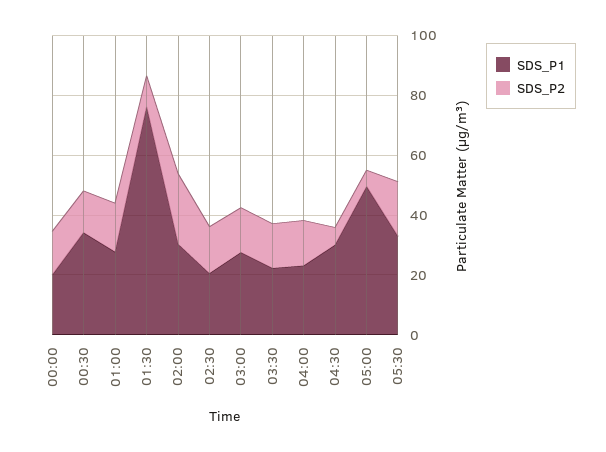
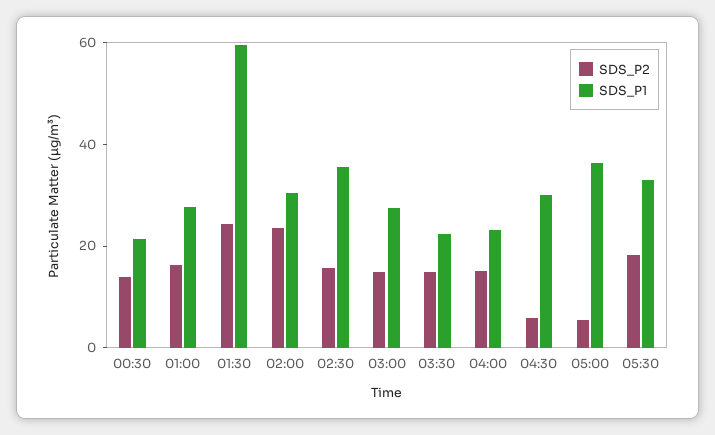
SDS_P1, 00:00: 20 -> none
SDS_P2, 00:00: 15 -> none
SDS_P1, 00:30: 35 -> 20
SDS_P1, 01:30: 75 -> 60
SDS_P2, 01:30: 10 -> 25
SDS_P1, 02:30: 20 -> 35
SDS_P1, 05:00: 50 -> 35

